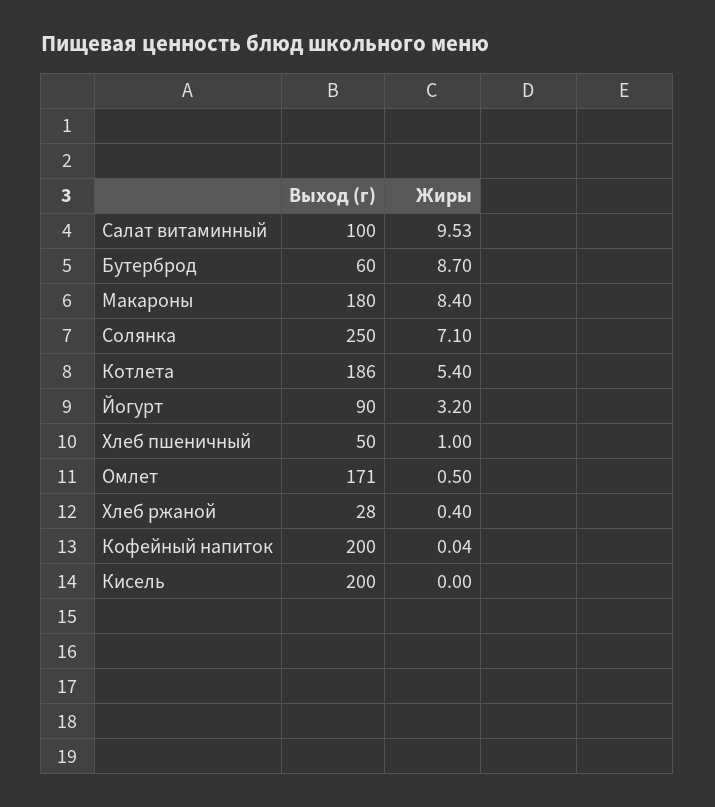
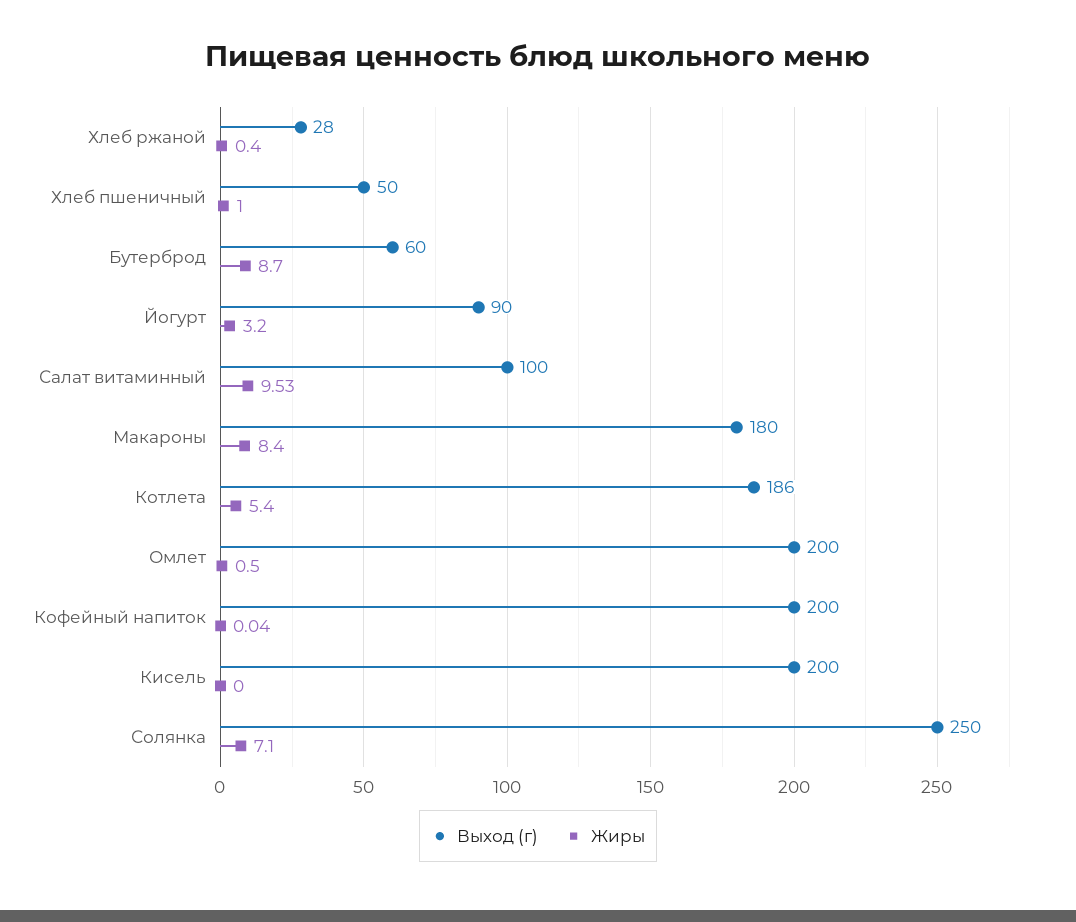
Выход (г), Омлет: 171 -> 200

